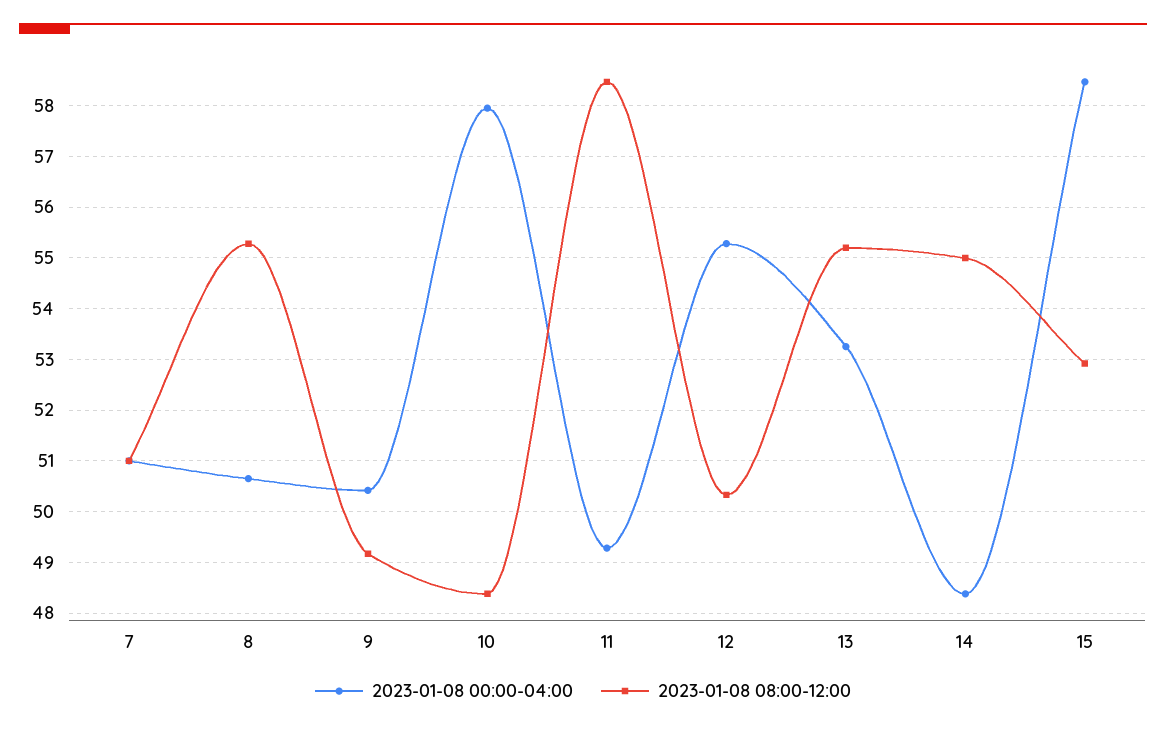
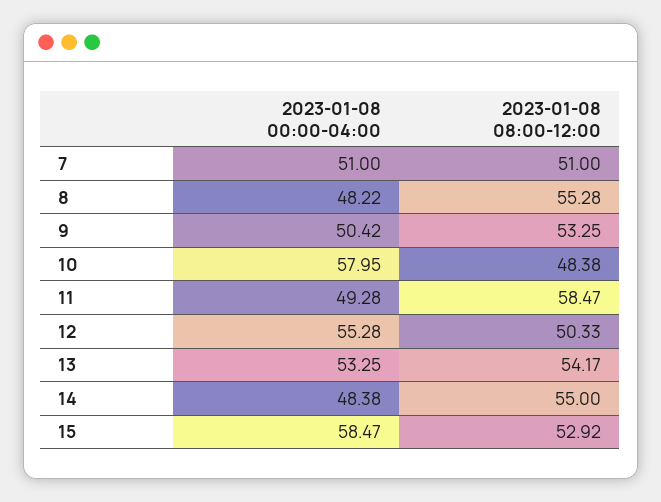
2023-01-08 00:00-04:00, 8: 50.6 -> 48.22
2023-01-08 08:00-12:00, 9: 49.2 -> 53.25
2023-01-08 08:00-12:00, 13: 55.2 -> 54.17

